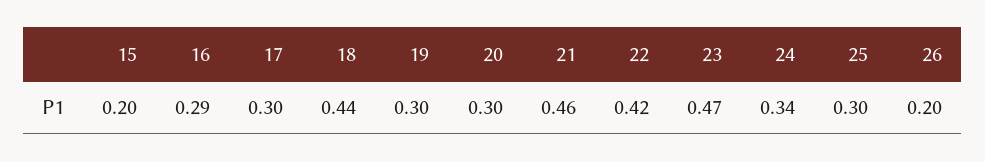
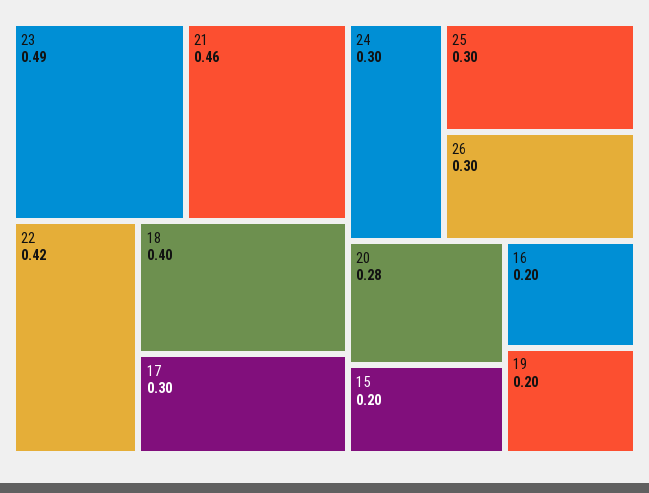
16: 0.29 -> 0.2
18: 0.44 -> 0.4
19: 0.3 -> 0.2
20: 0.3 -> 0.28
23: 0.47 -> 0.49
24: 0.34 -> 0.3
26: 0.2 -> 0.3

